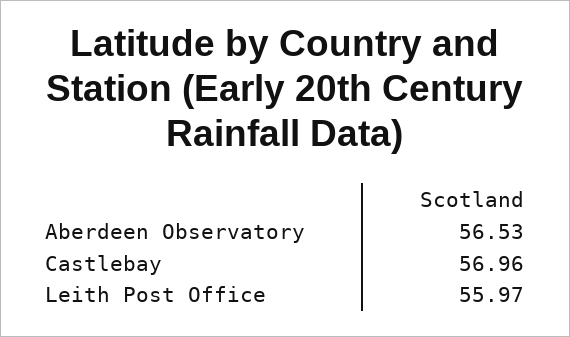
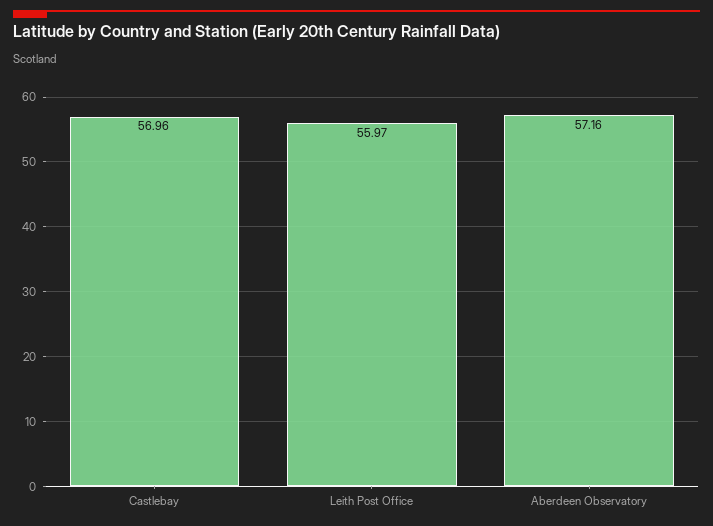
Aberdeen Observatory: 56.53 -> 57.16

